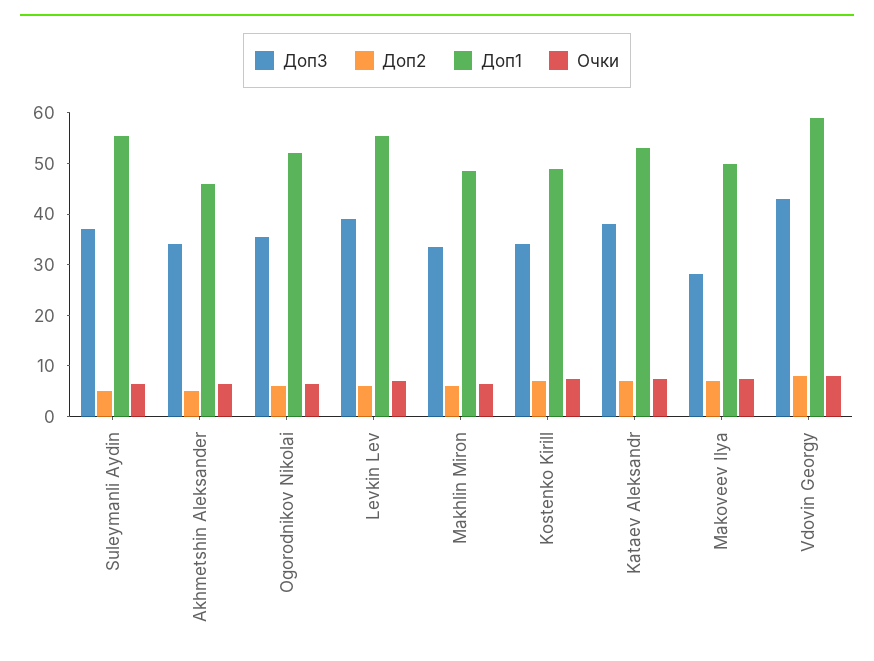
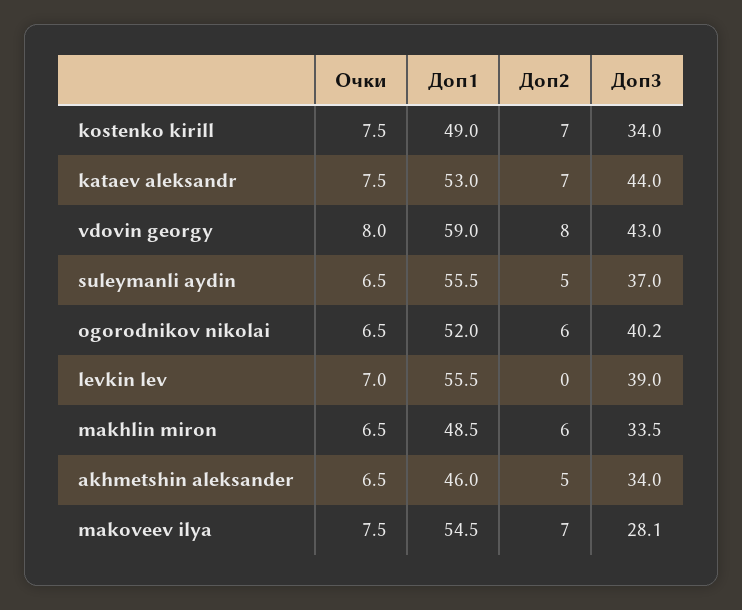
Доп3, Ogorodnikov Nikolai: 36 -> 40.2
Доп2, Levkin Lev: 6 -> 0
Доп3, Kataev Aleksandr: 38 -> 44
Доп1, Makoveev Ilya: 50 -> 54.5

